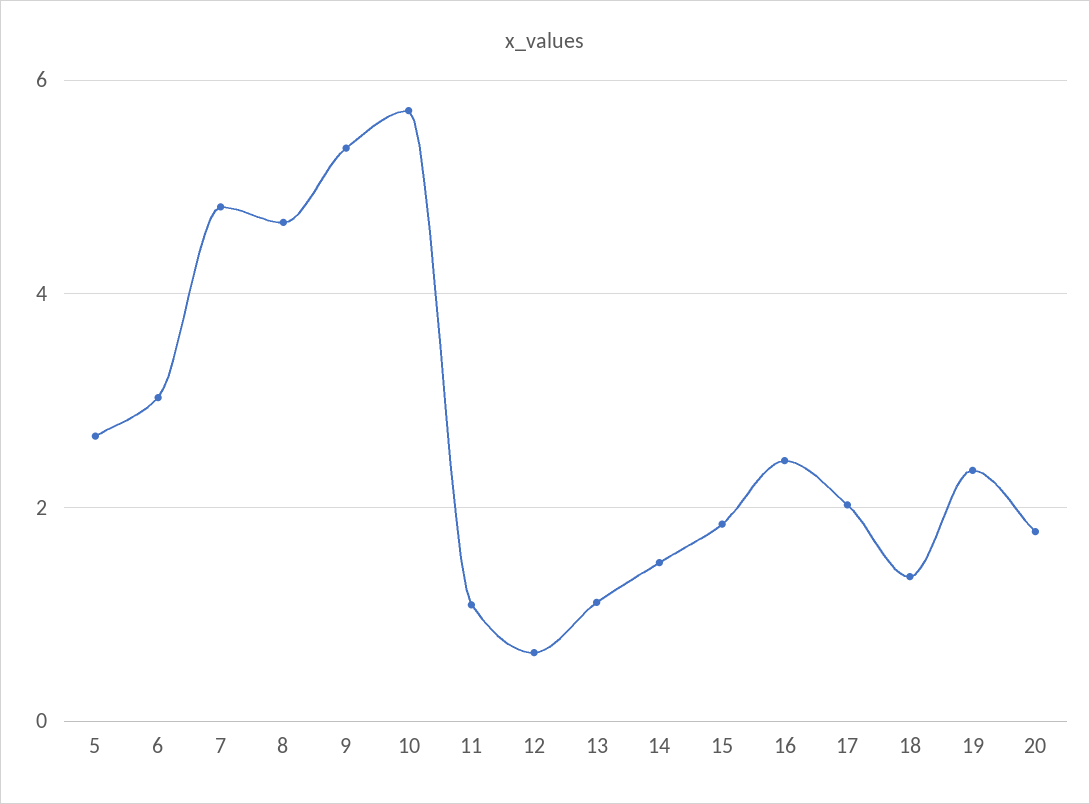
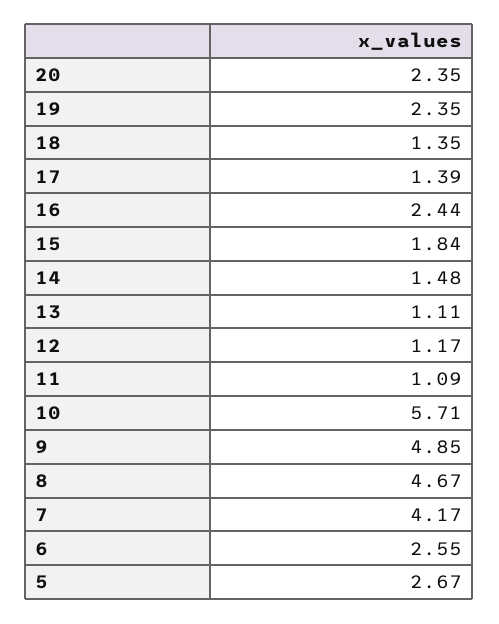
6: 3 -> 2.55
7: 4.8 -> 4.17
9: 5.4 -> 4.85
12: 0.6 -> 1.17
17: 2 -> 1.39
20: 1.8 -> 2.35

